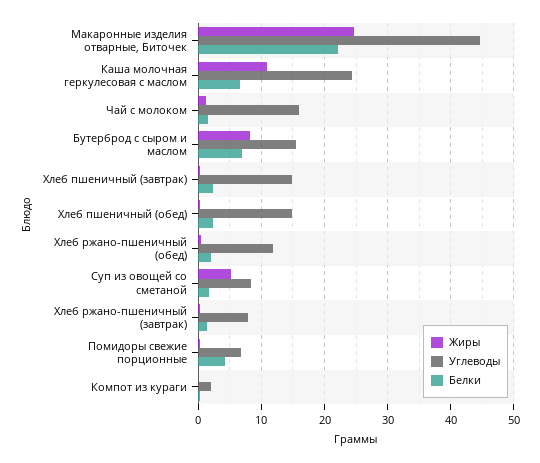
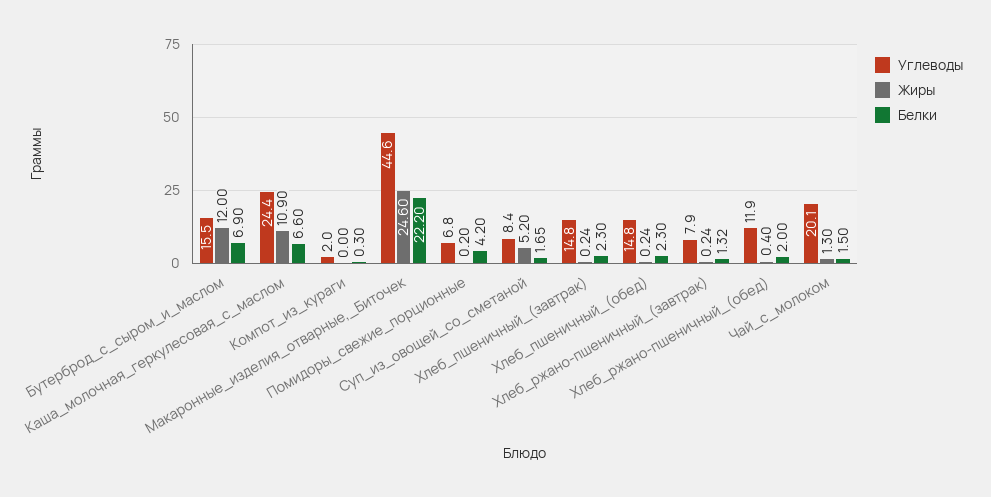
Углеводы, Чай с молоком: 16 -> 20.1
Жиры, Бутерброд с сыром и маслом: 8 -> 12

